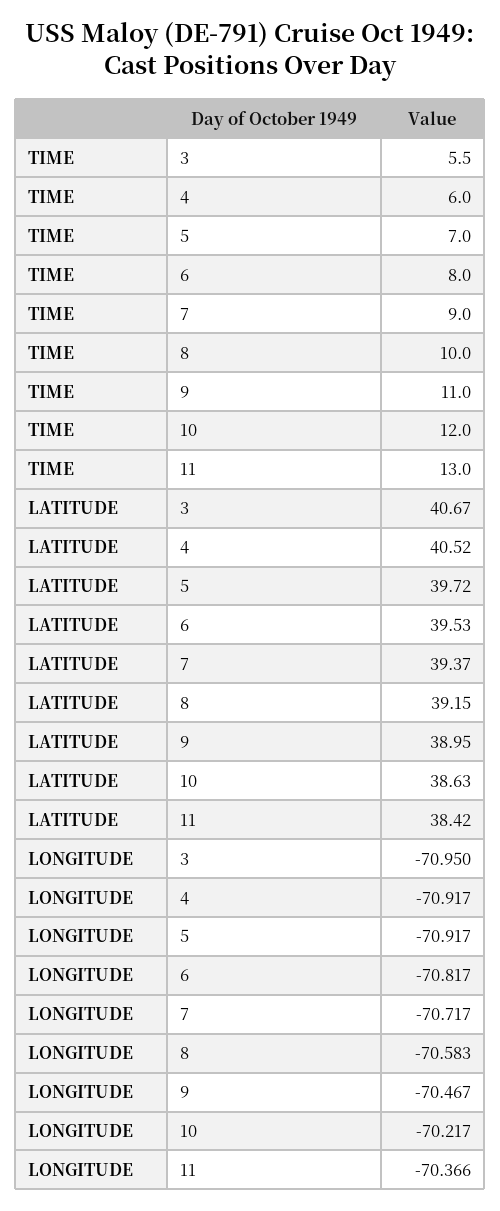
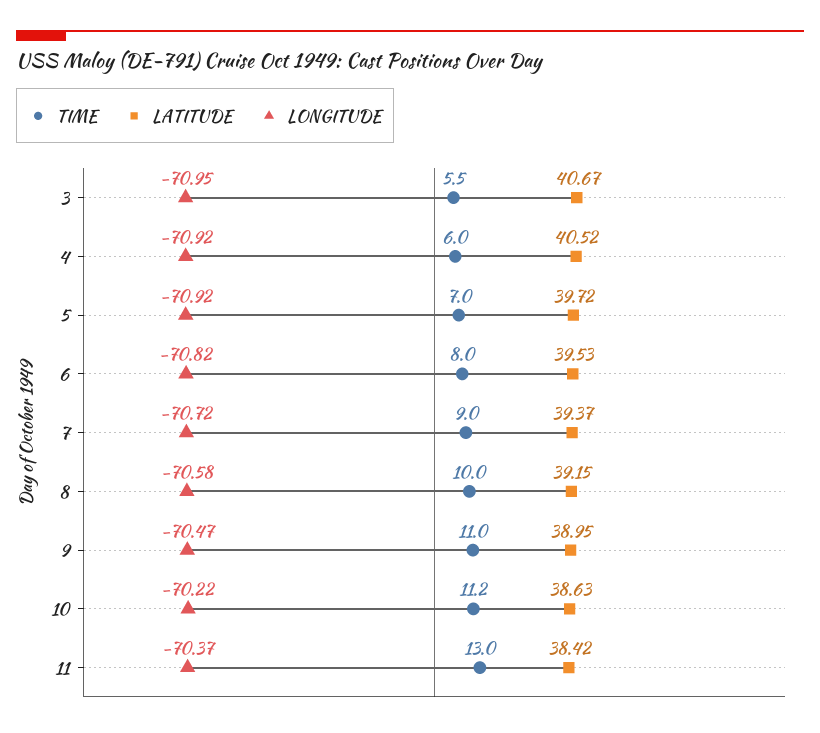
TIME, 10: 12 -> 11.2

